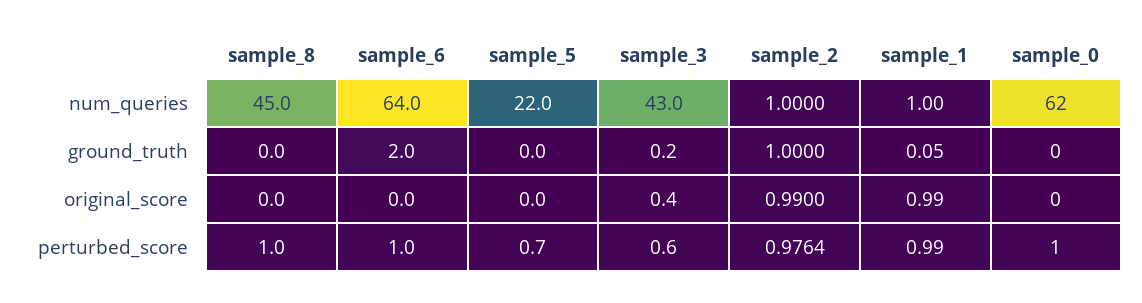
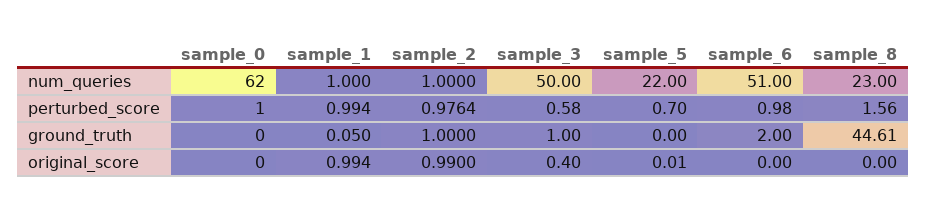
sample_8, num_queries: 45 -> 23
sample_6, num_queries: 64 -> 51
sample_3, num_queries: 43 -> 50
sample_8, ground_truth: 0 -> 44.61
sample_3, ground_truth: 0.2 -> 1
sample_8, perturbed_score: 1 -> 1.56

